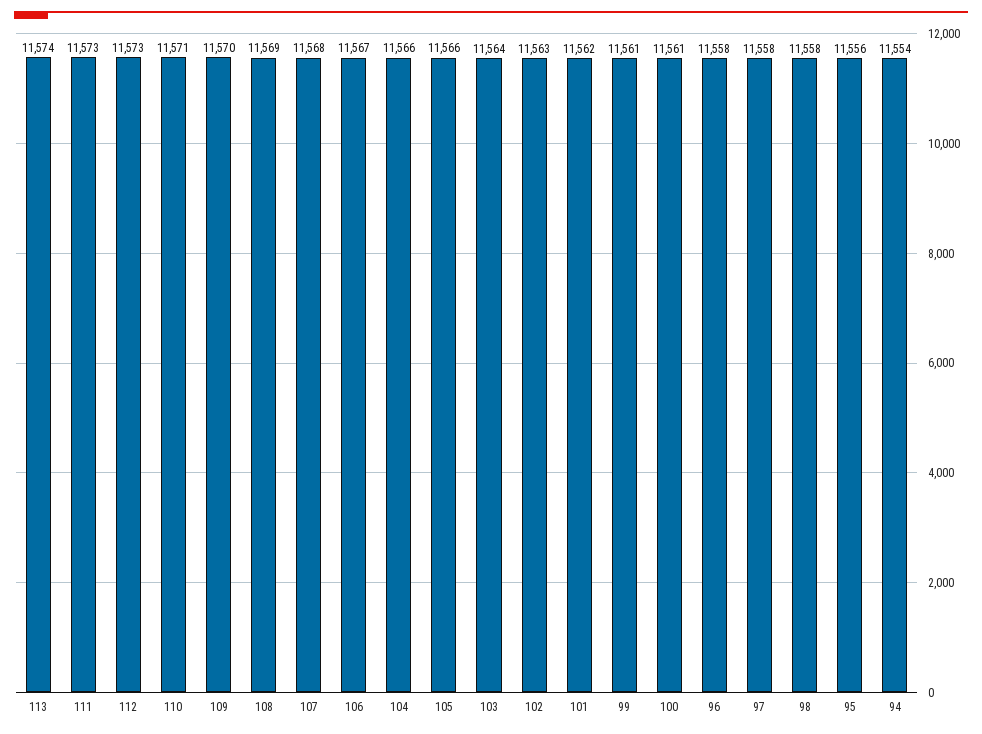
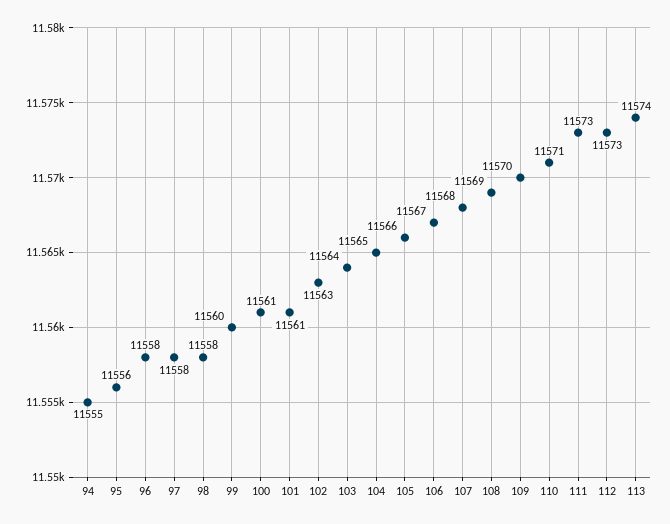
104: 11566 -> 11565
101: 11562 -> 11561
99: 11561 -> 11560
94: 11554 -> 11555

